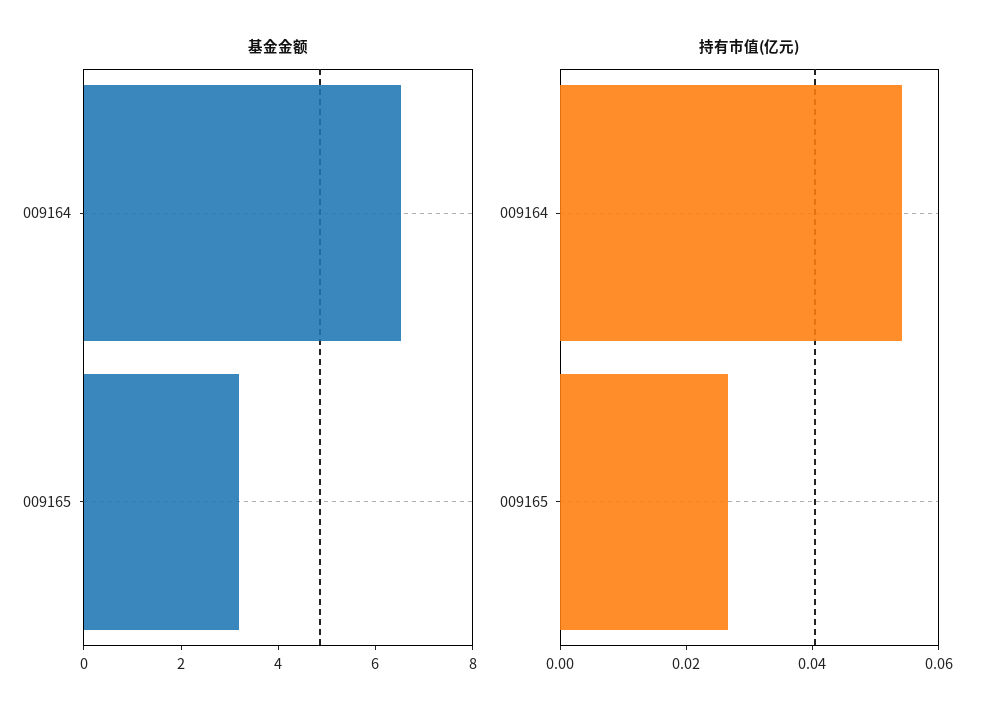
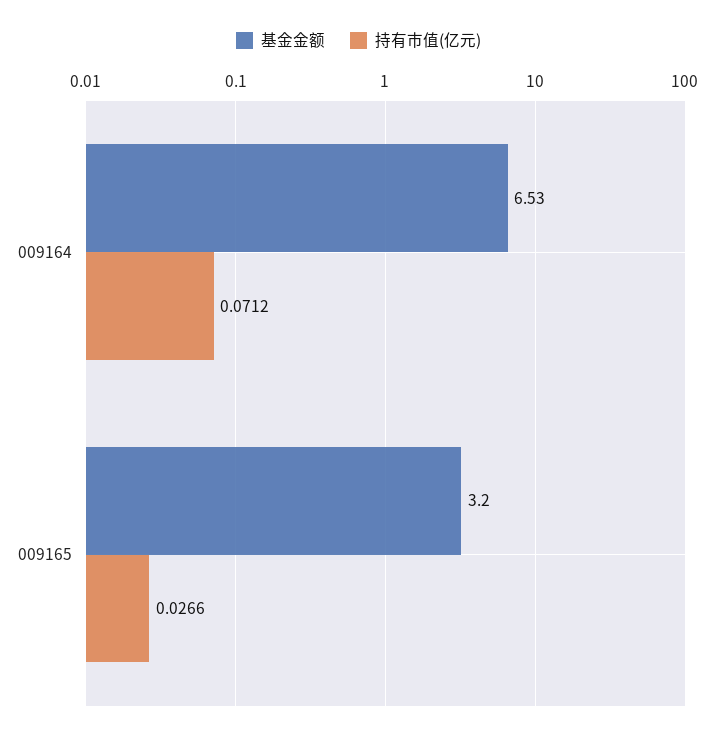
持有市值(亿元), 009164: 0.055 -> 0.0712

